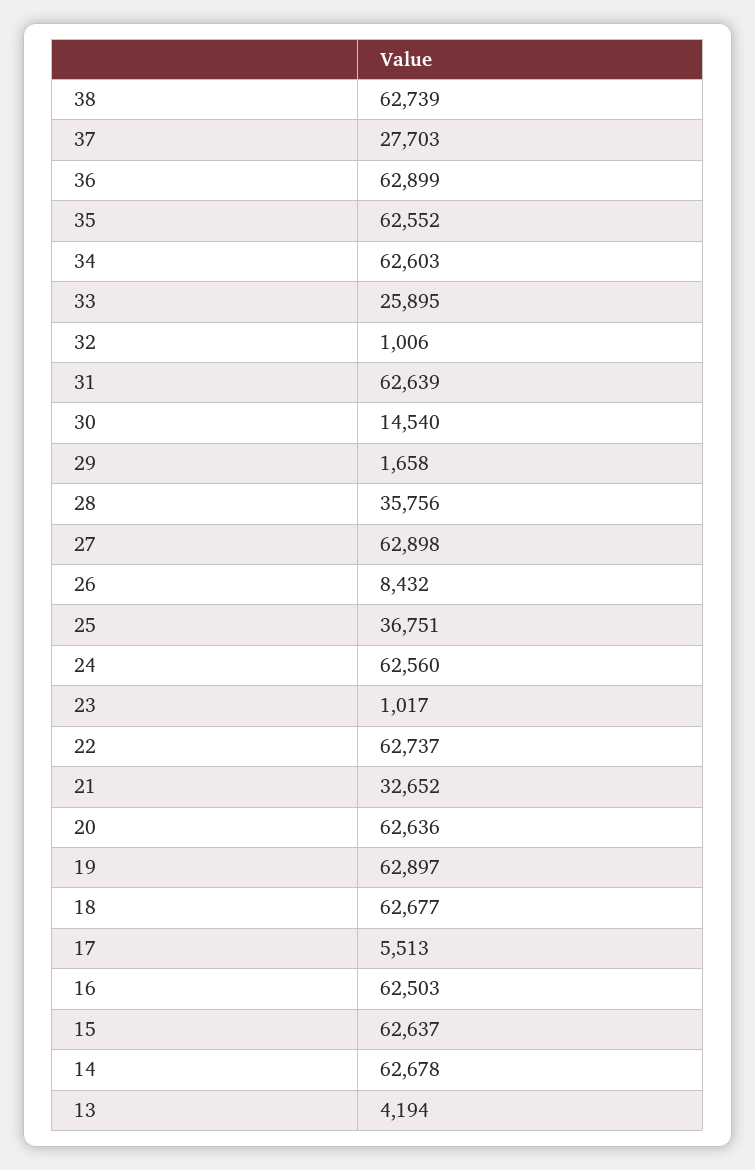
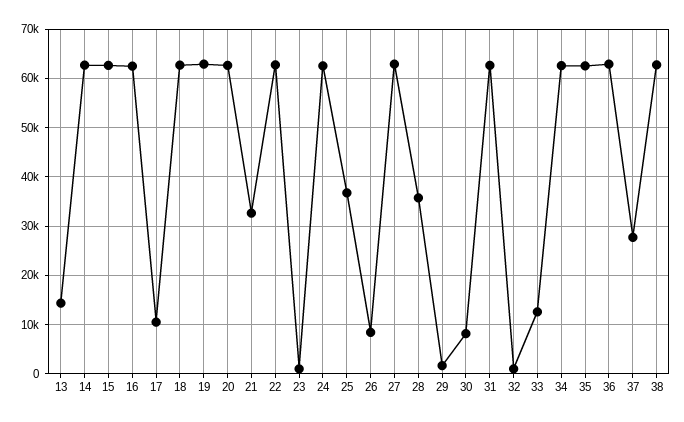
33: 25895 -> 12000
30: 14540 -> 8000
17: 5513 -> 10000
13: 4194 -> 14000

